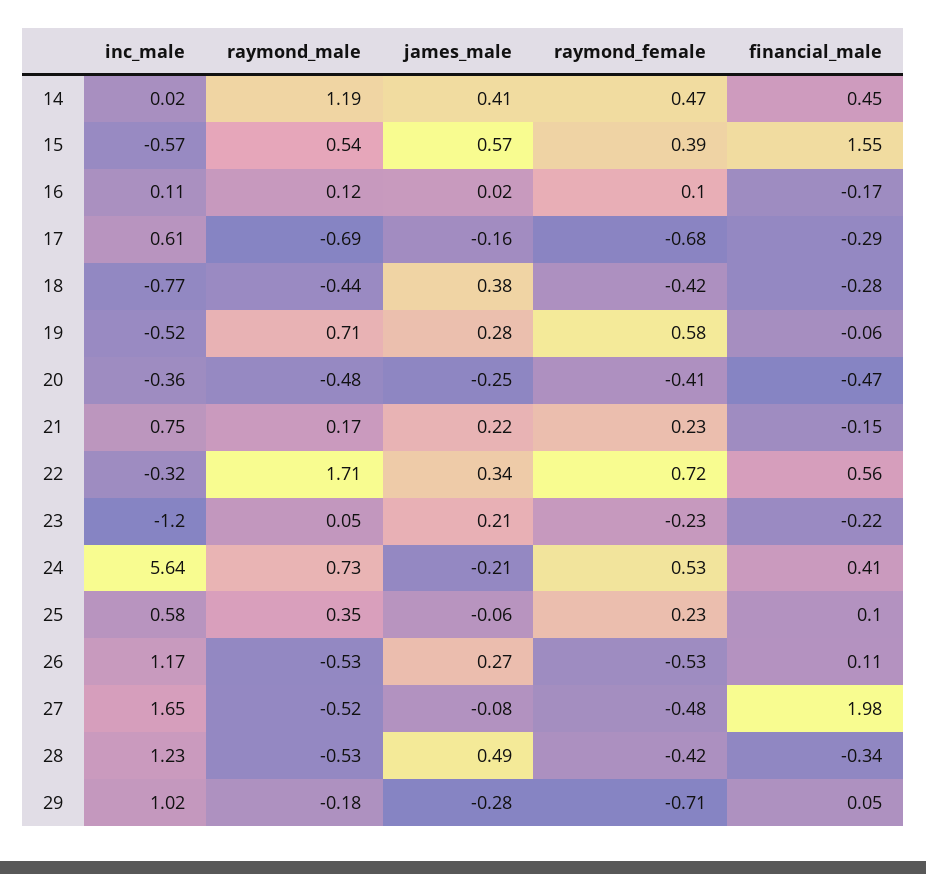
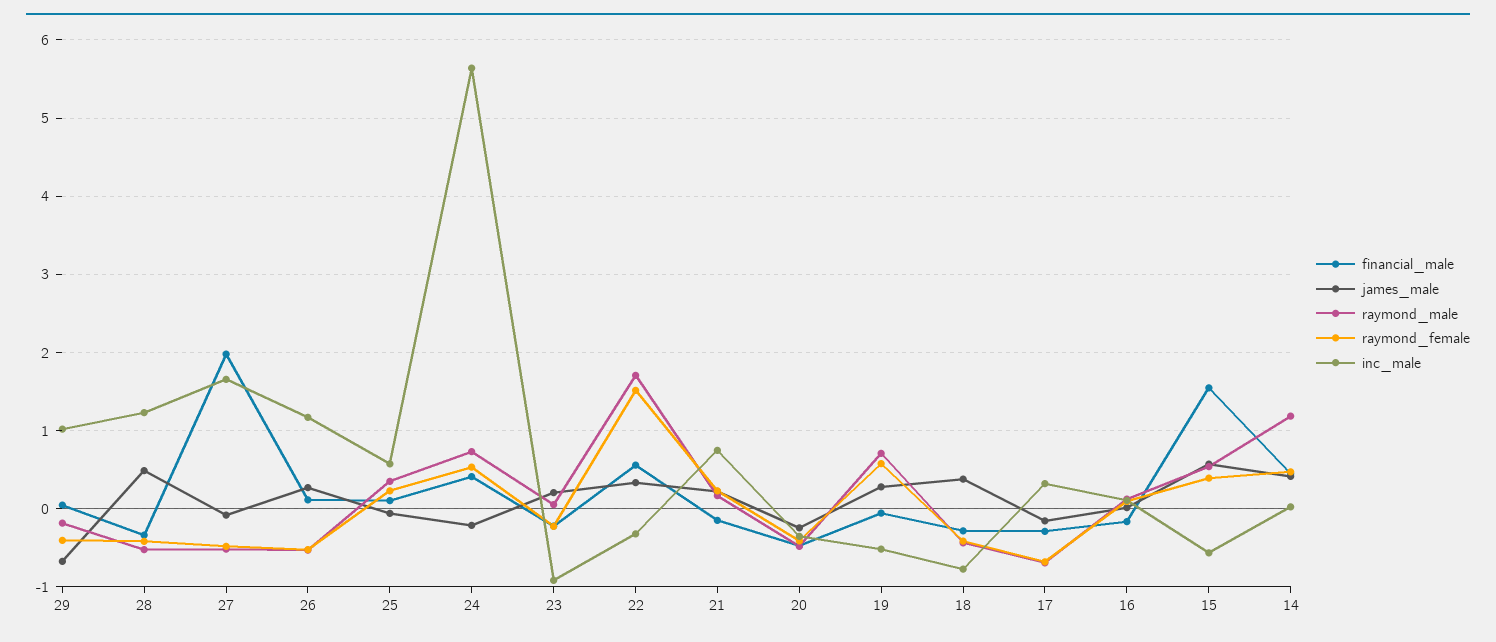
inc_male, 17: 0.61 -> 0.3
raymond_female, 22: 0.72 -> 1.5
inc_male, 23: -1.2 -> -0.9
james_male, 29: -0.28 -> -0.7
raymond_female, 29: -0.71 -> -0.4

